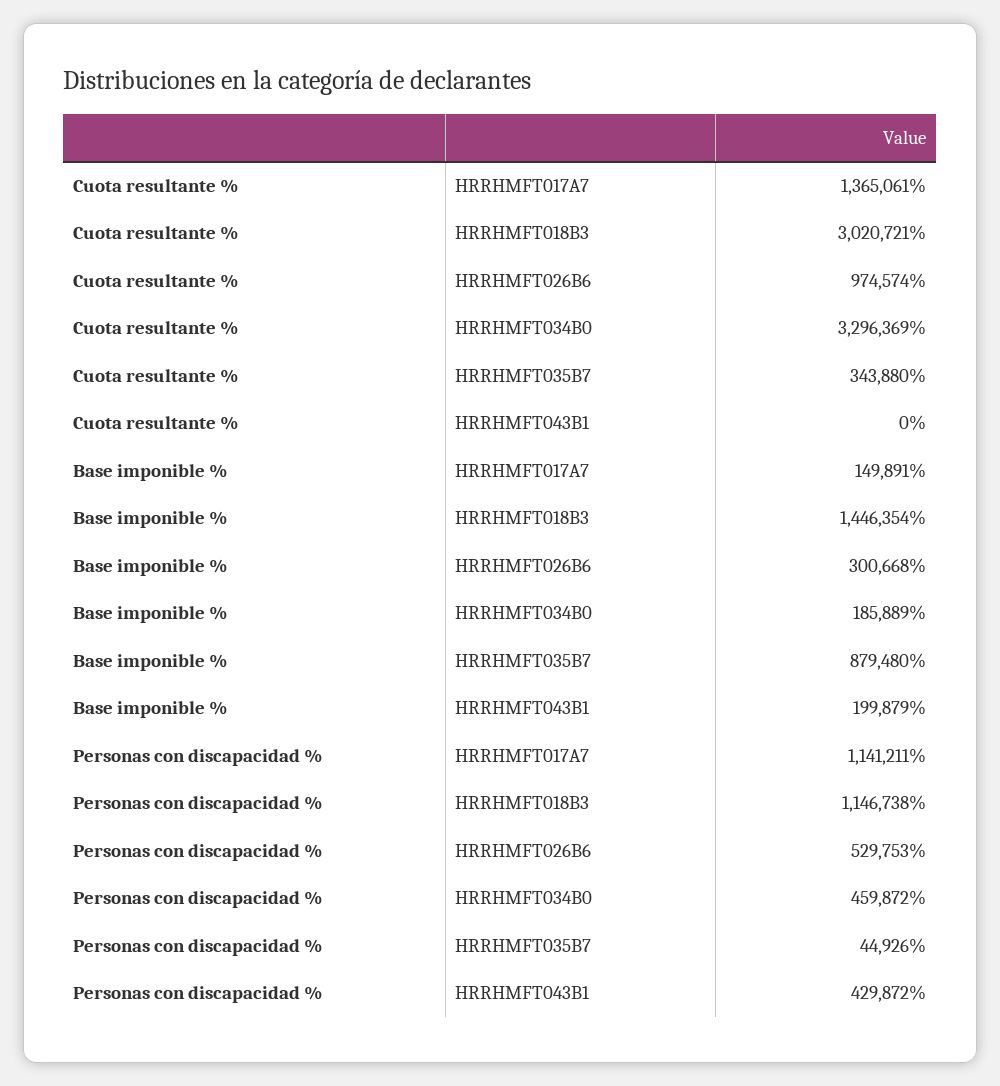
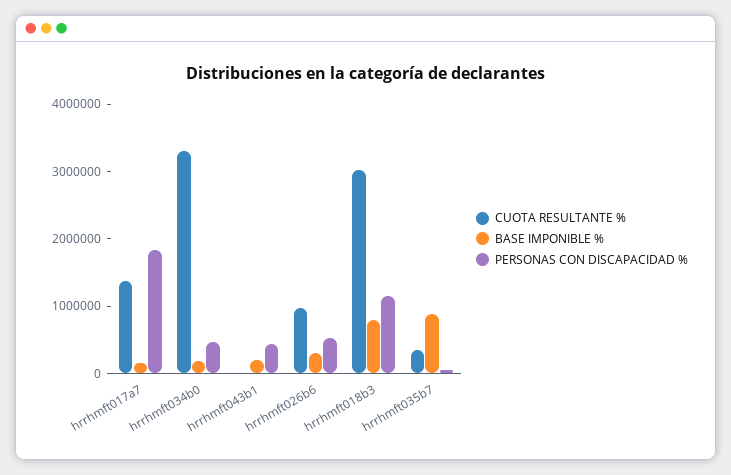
Base imponible %, HRRHMFT018B3: 1446354 -> 800000
Personas con discapacidad %, HRRHMFT017A7: 1141211 -> 1800000

